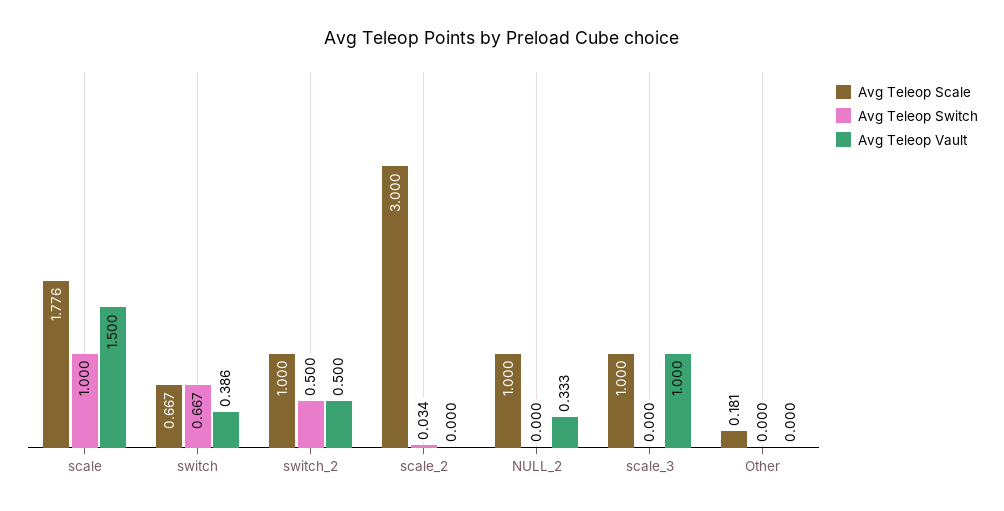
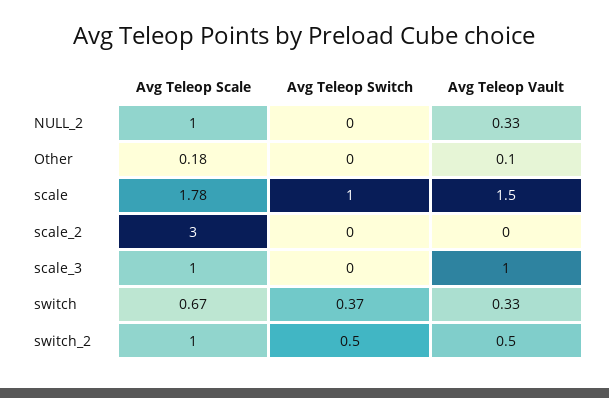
Avg Teleop Switch, switch: 0.667 -> 0.37
Avg Teleop Vault, switch: 0.386 -> 0.33
Avg Teleop Switch, scale_2: 0.034 -> 0
Avg Teleop Vault, Other: 0 -> 0.1

